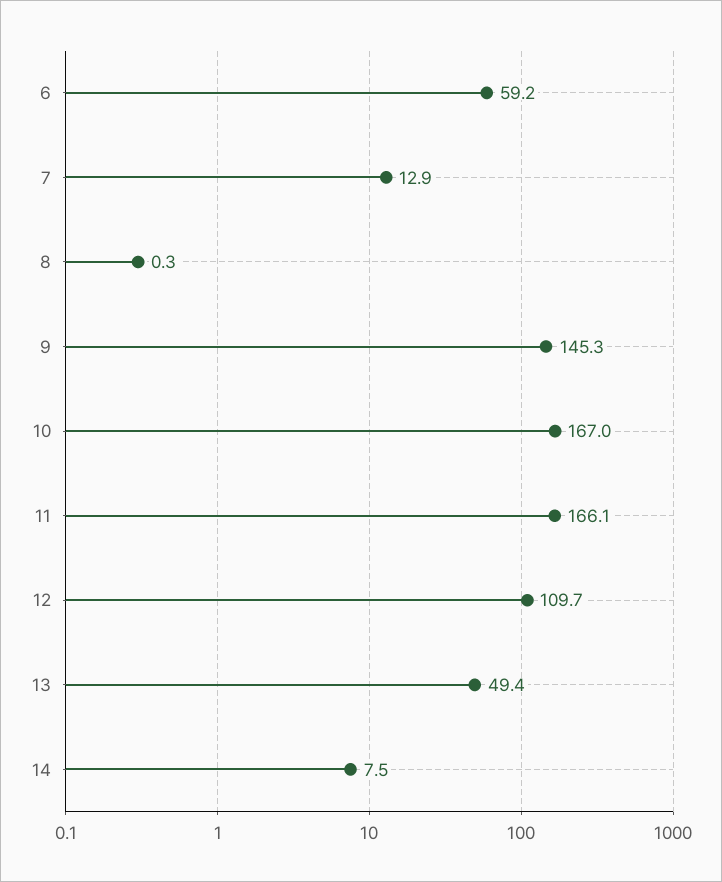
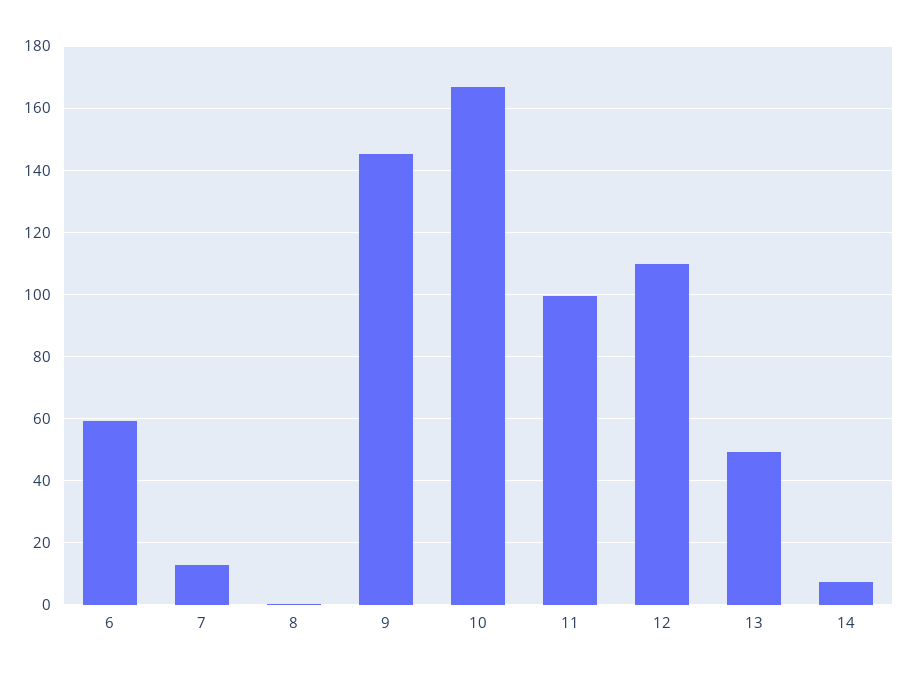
11: 166.1 -> 100

